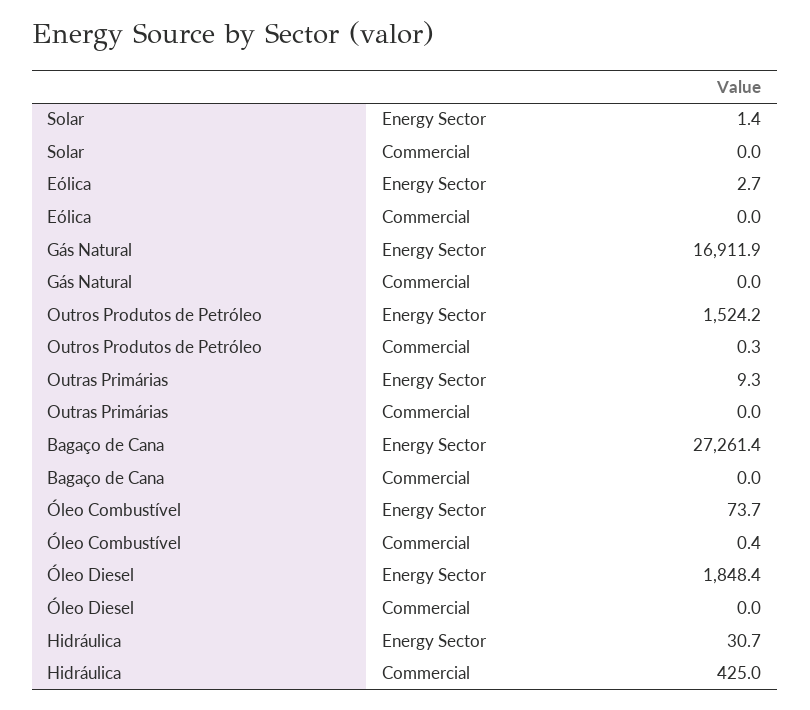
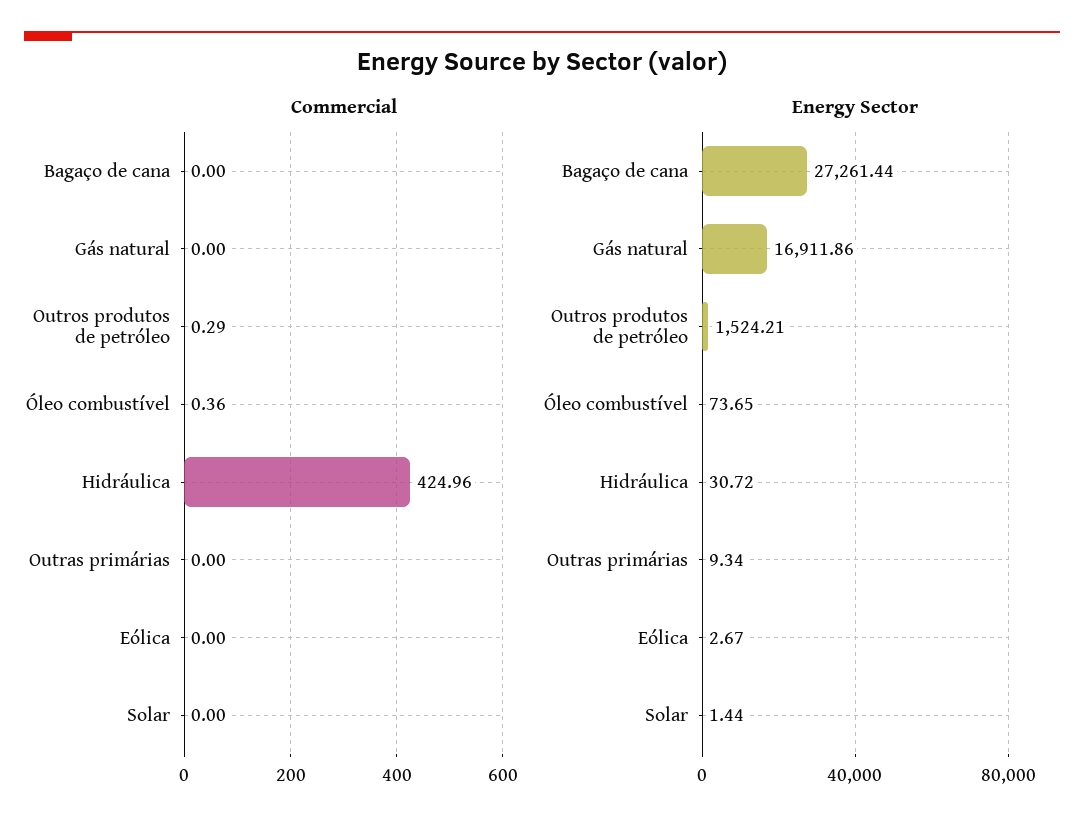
Energy Sector, Óleo Diesel: 1848.4 -> none
Commercial, Óleo Diesel: 0 -> none

